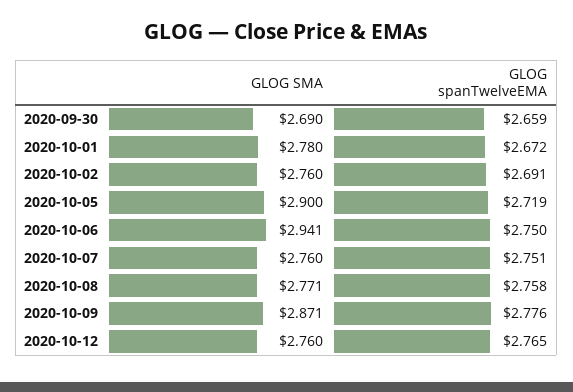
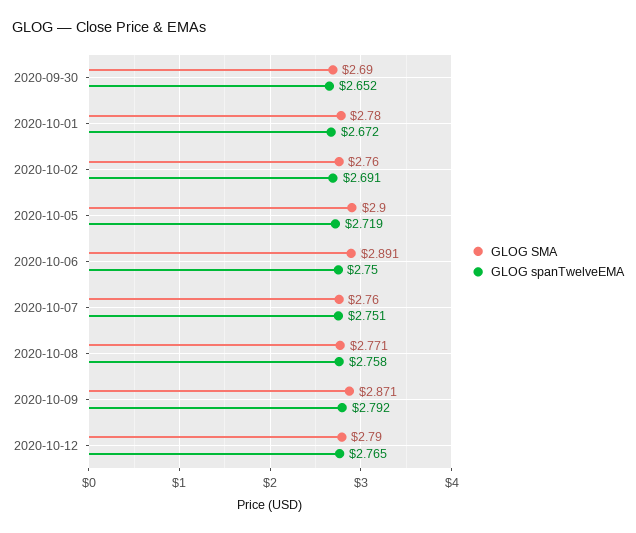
GLOG spanTwelveEMA, 2020-09-30: 2.659 -> 2.652
GLOG SMA, 2020-10-06: 2.941 -> 2.891
GLOG spanTwelveEMA, 2020-10-09: 2.776 -> 2.792
GLOG SMA, 2020-10-12: 2.76 -> 2.79

